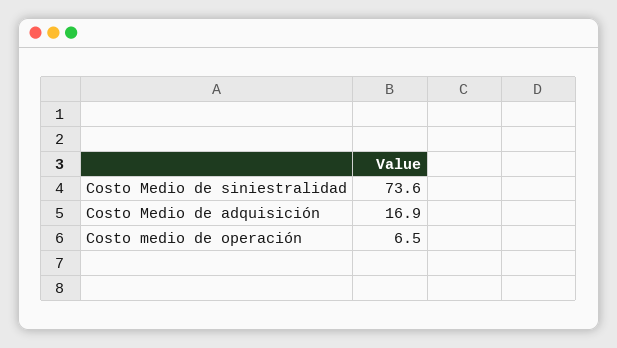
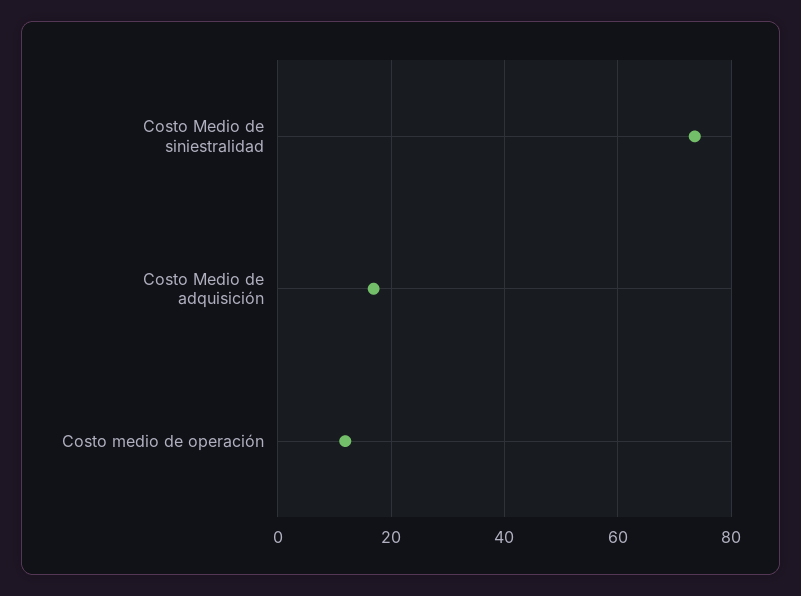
Costo medio de operación: 6.5 -> 12

